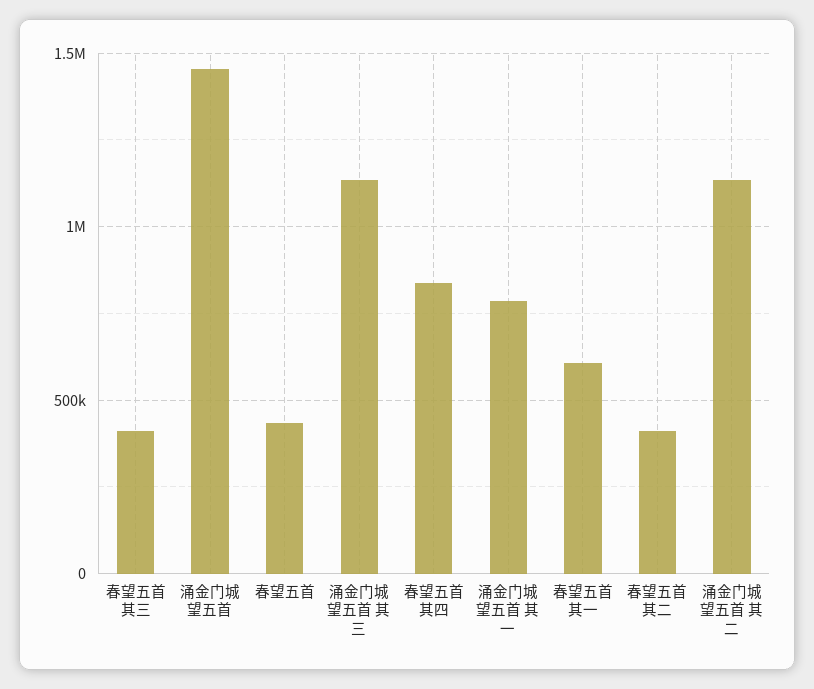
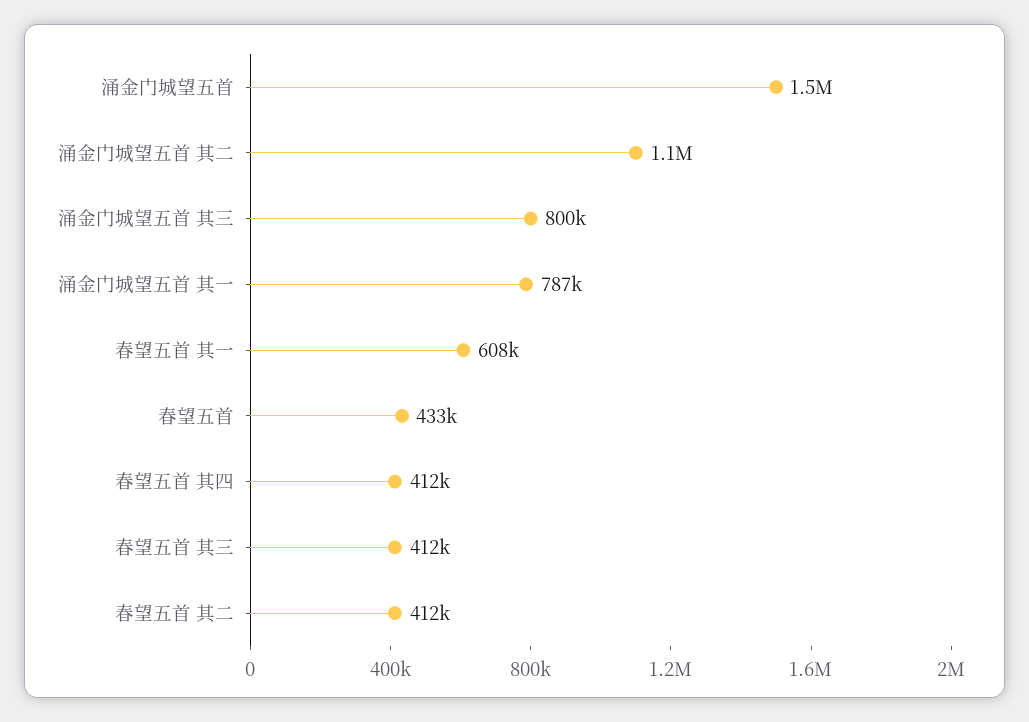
涌金门城望五首 其三: 1150000 -> 800000
春望五首 其四: 850000 -> 412000

